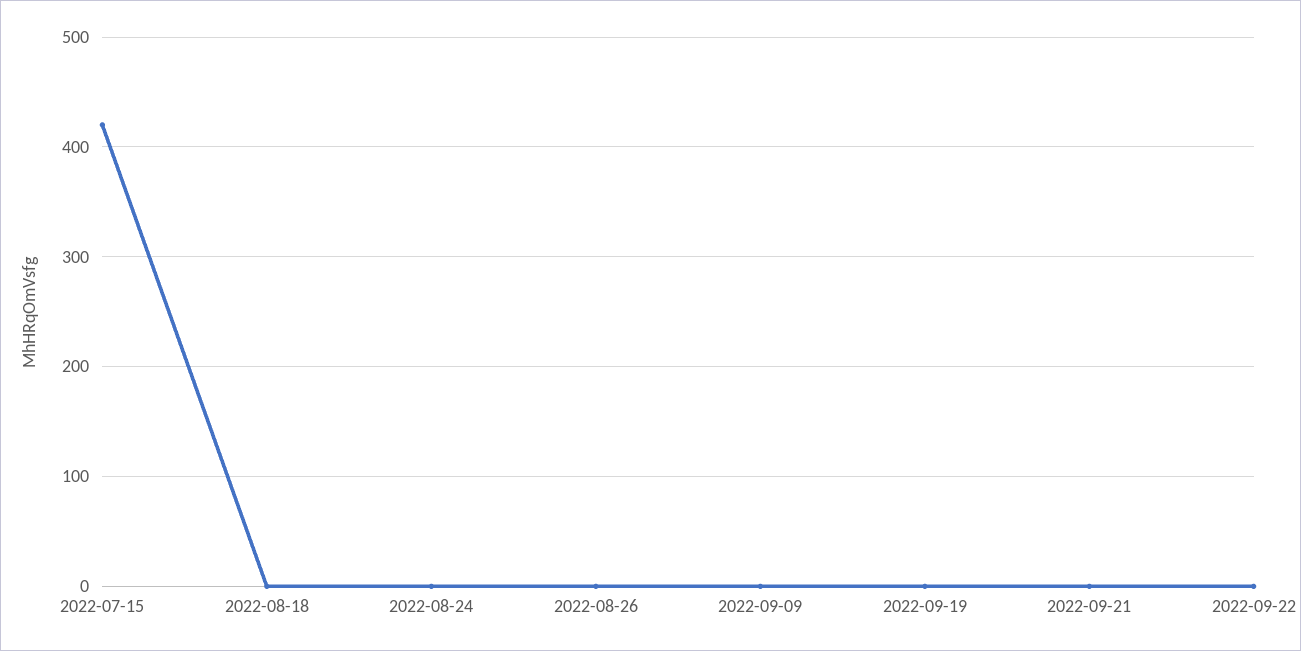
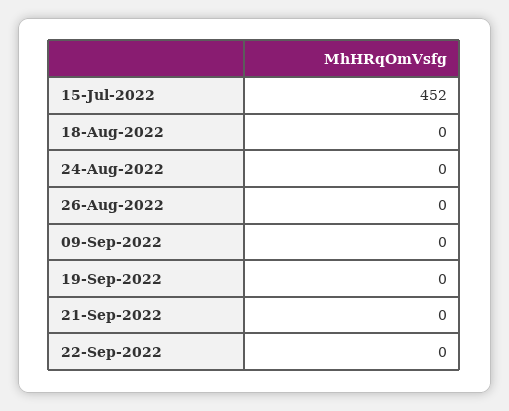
2022-07-15: 420 -> 452

